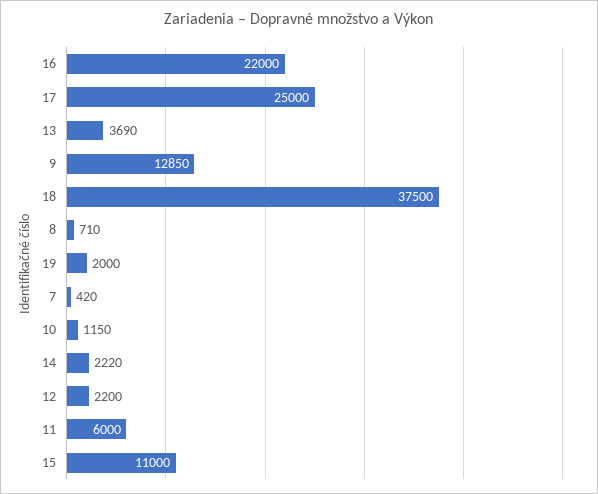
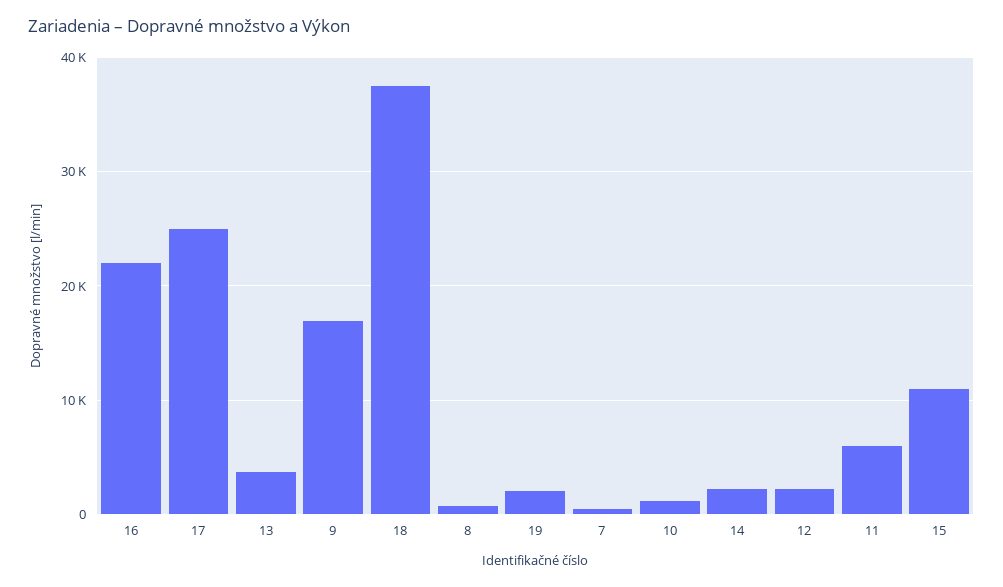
9: 12850 -> 17000

